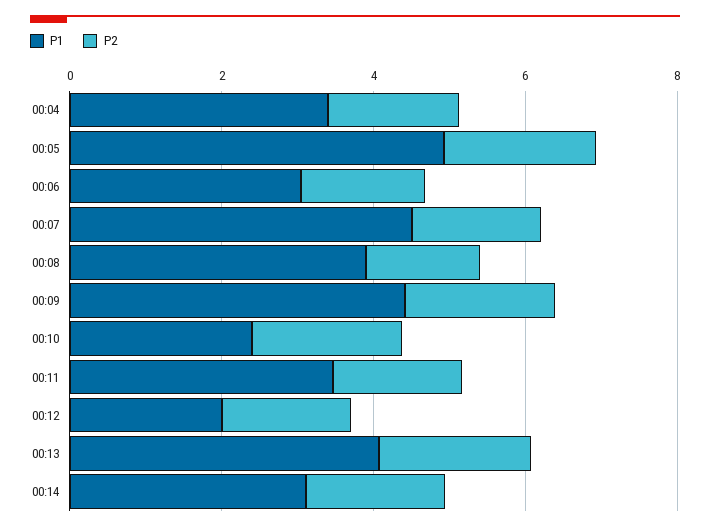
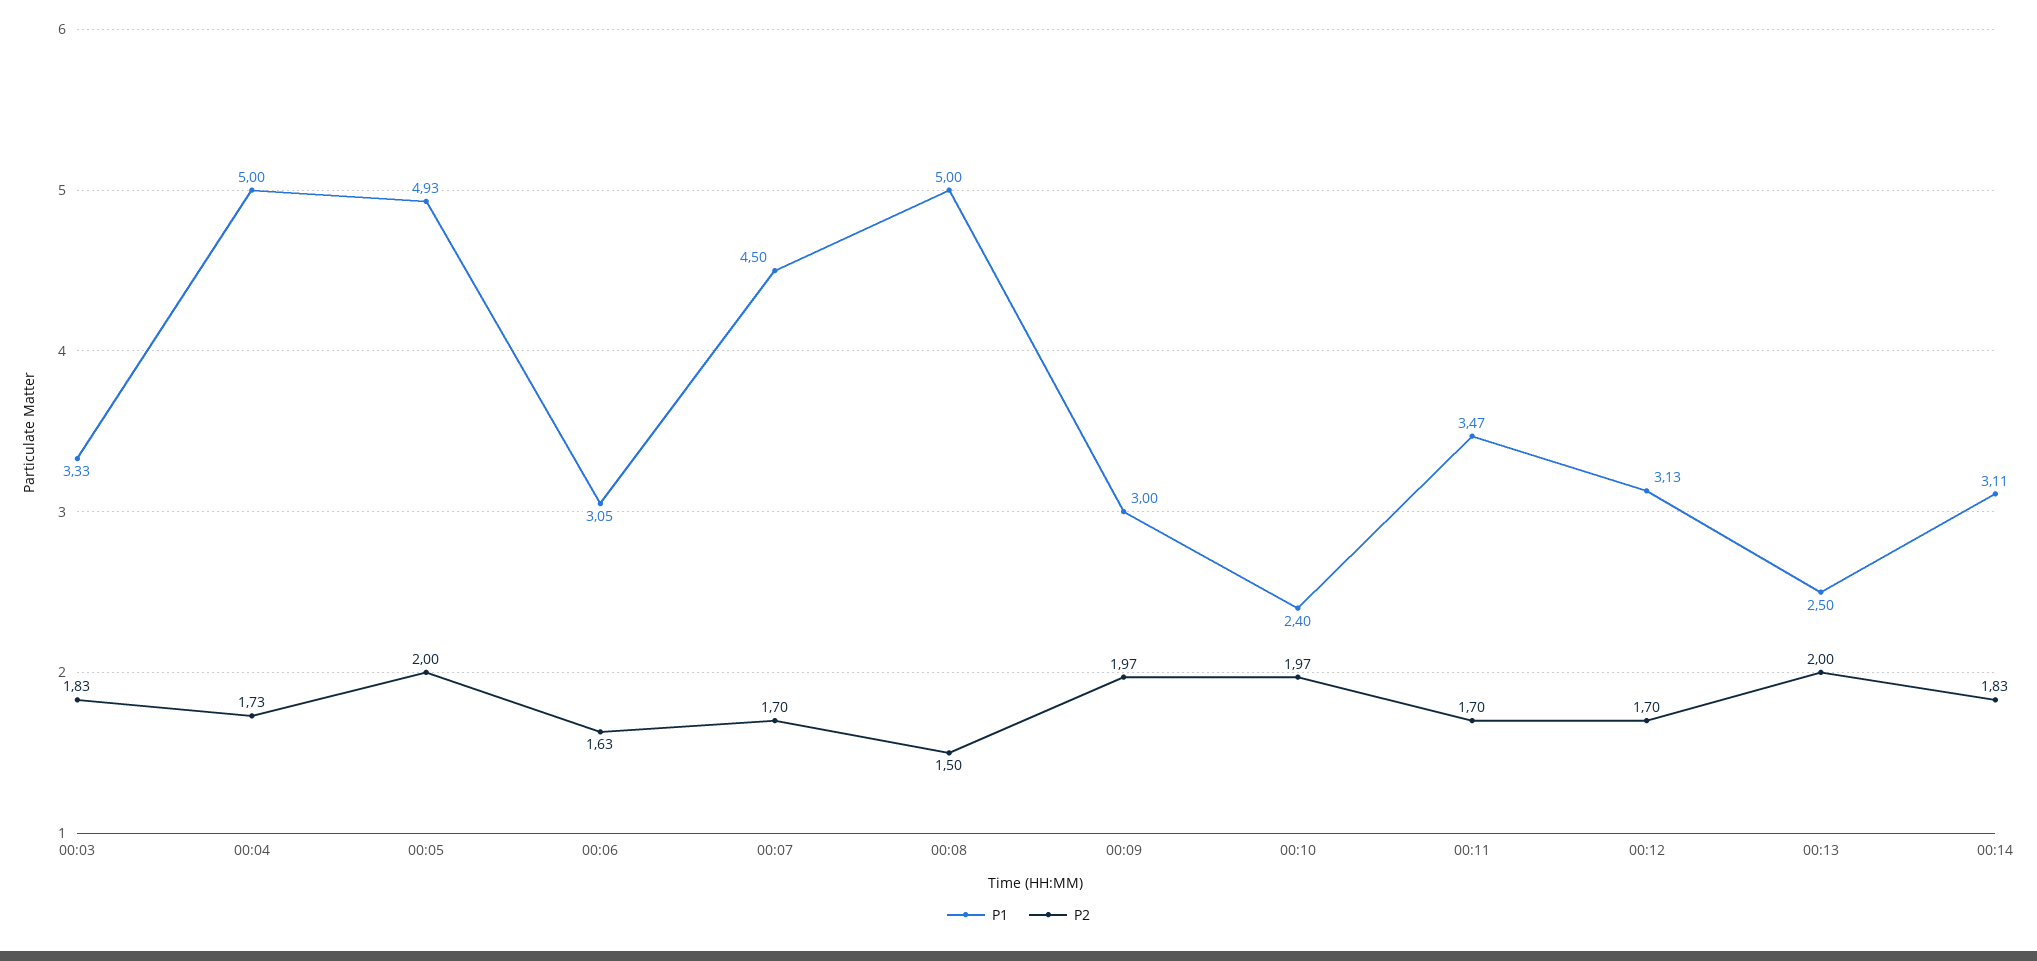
P1, 00:04: 3.5 -> 5
P1, 00:08: 4 -> 5
P1, 00:09: 4.5 -> 3
P1, 00:12: 2 -> 3.13
P1, 00:13: 4 -> 2.5
P1, 00:03: none -> 3.33
P2, 00:03: none -> 1.83

